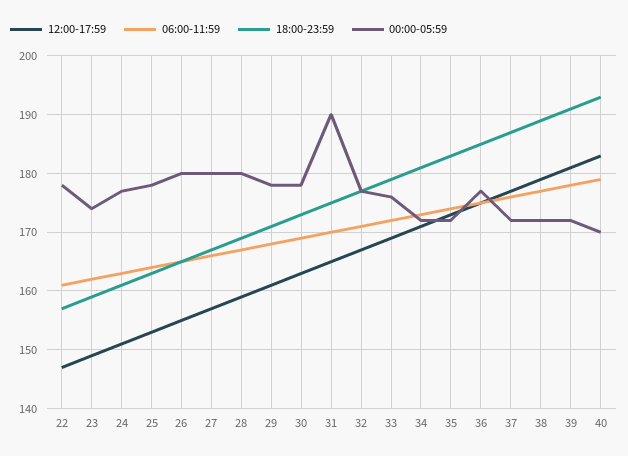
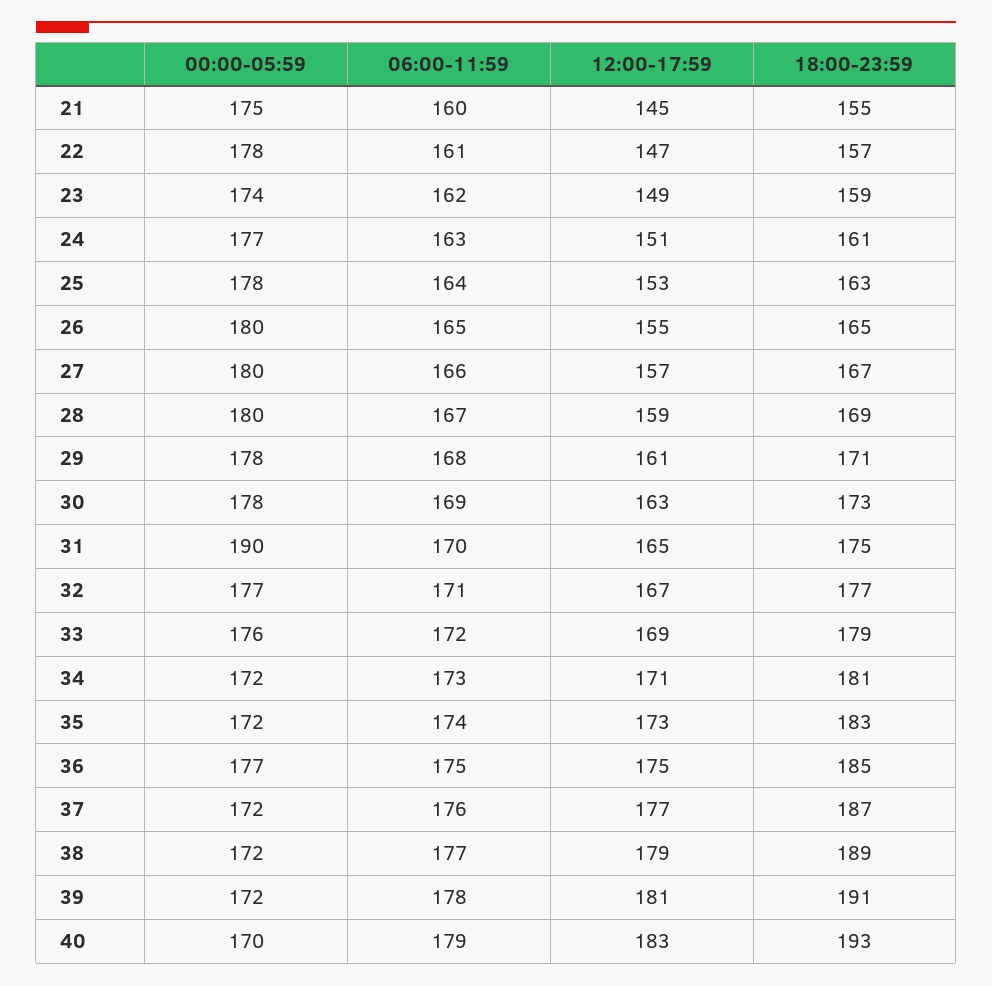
00:00-05:59, 21: none -> 175
06:00-11:59, 21: none -> 160
12:00-17:59, 21: none -> 145
18:00-23:59, 21: none -> 155

